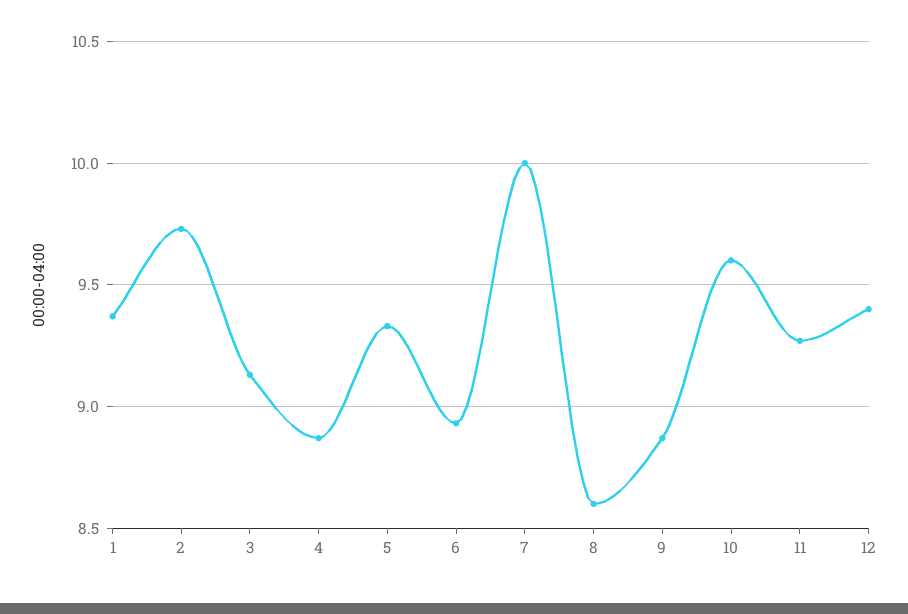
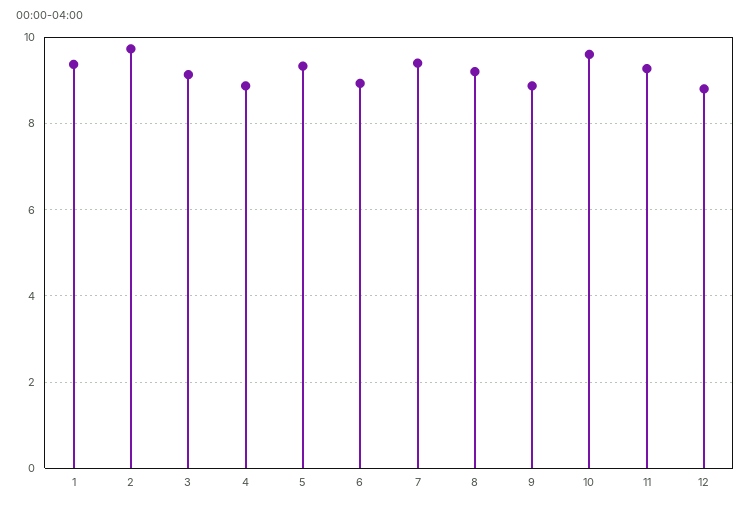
7: 10 -> 9.4
8: 8.6 -> 9.2
12: 9.4 -> 8.8

